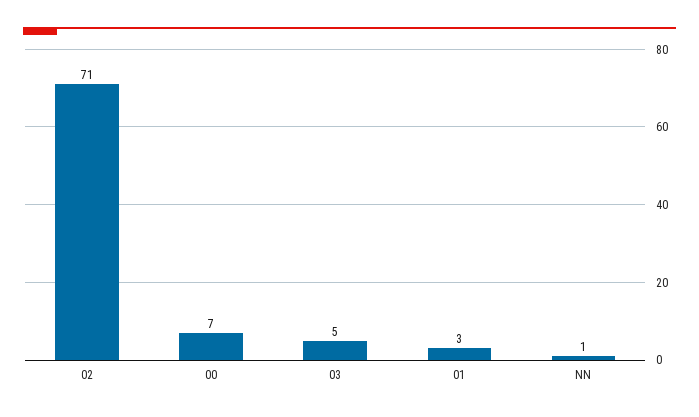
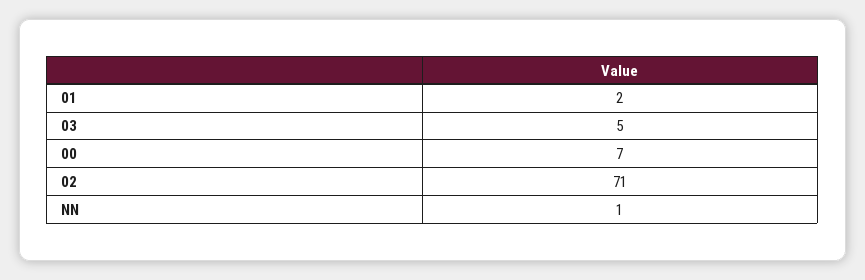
01: 3 -> 2

